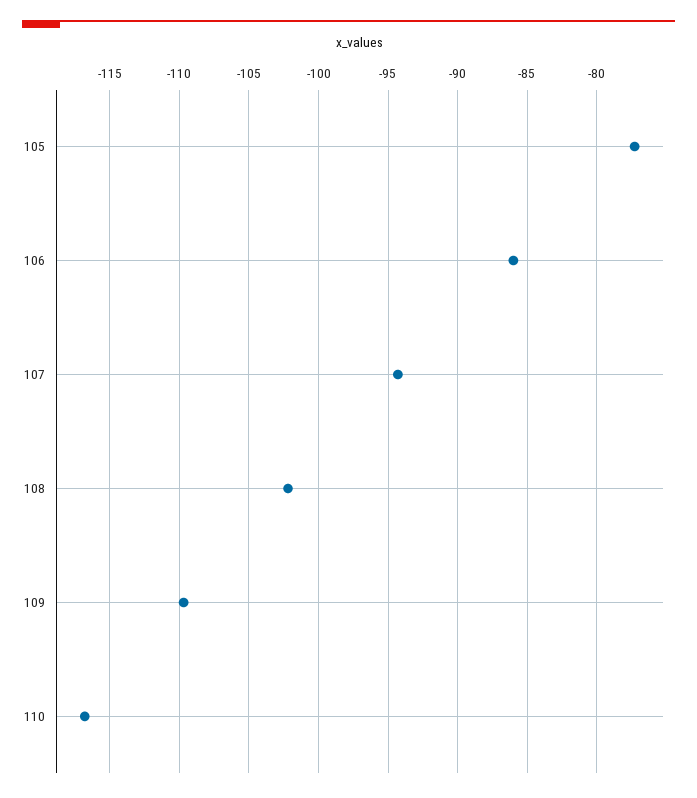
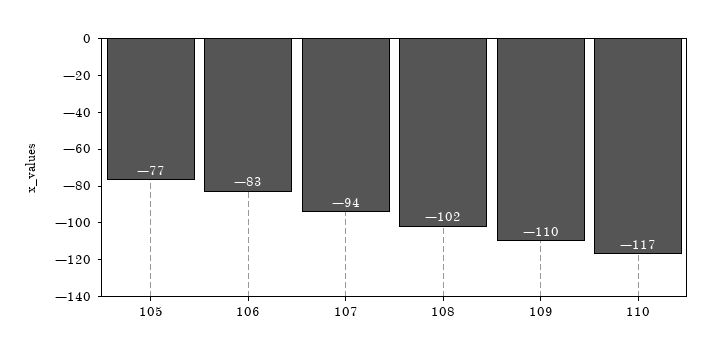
106: -86 -> -83

